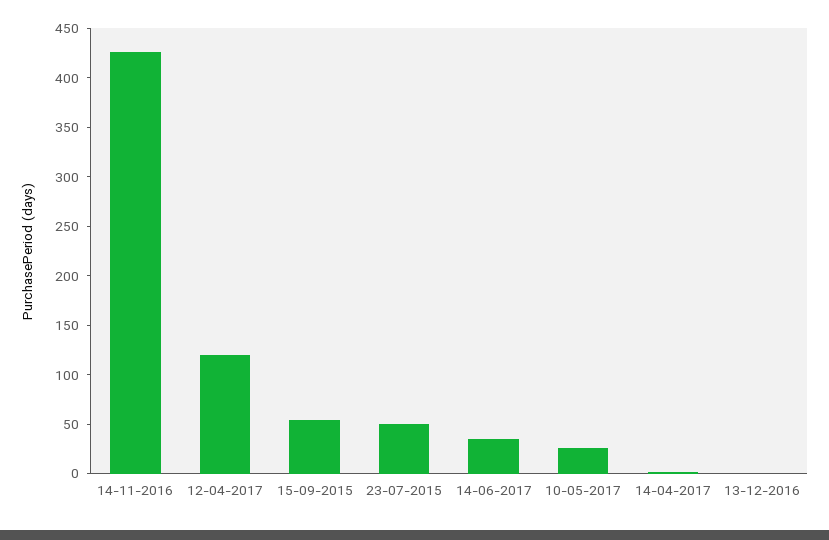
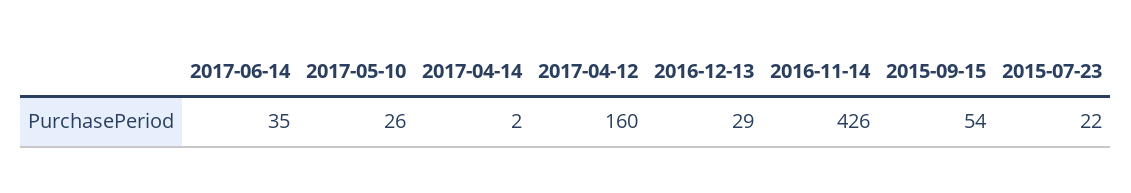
12-04-2017: 120 -> 160
23-07-2015: 50 -> 22
13-12-2016: 0 -> 29

